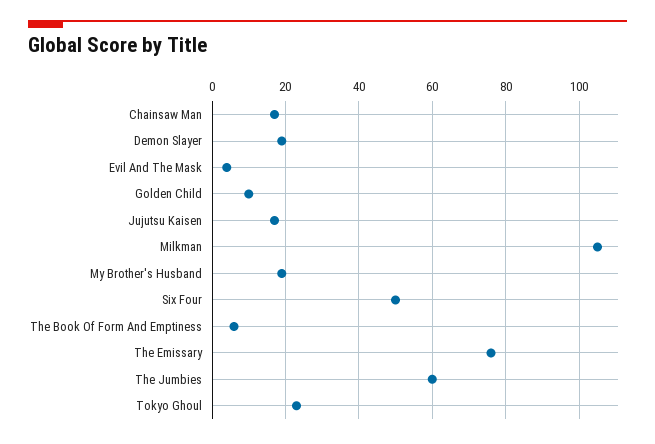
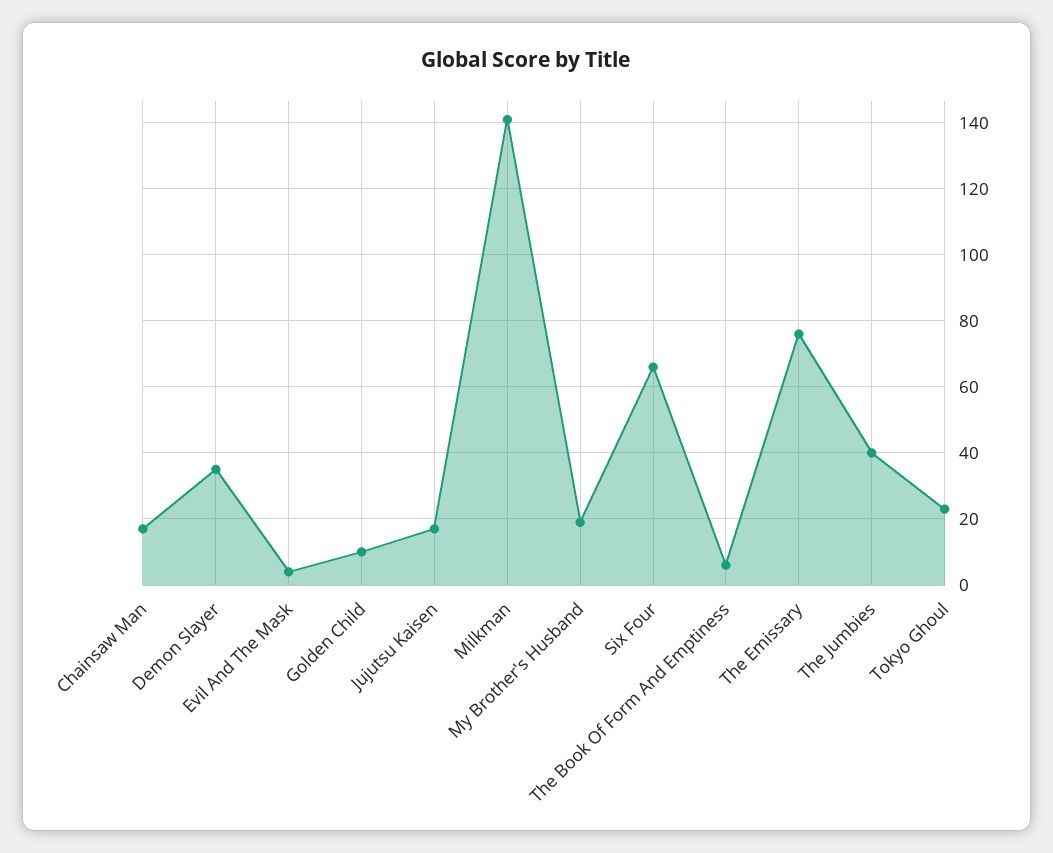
Demon Slayer: 20 -> 35
Milkman: 105 -> 140
Six Four: 50 -> 65
The Jumbies: 60 -> 40

